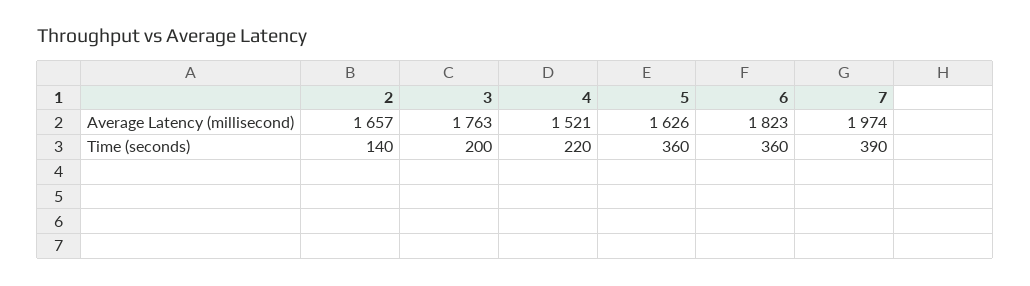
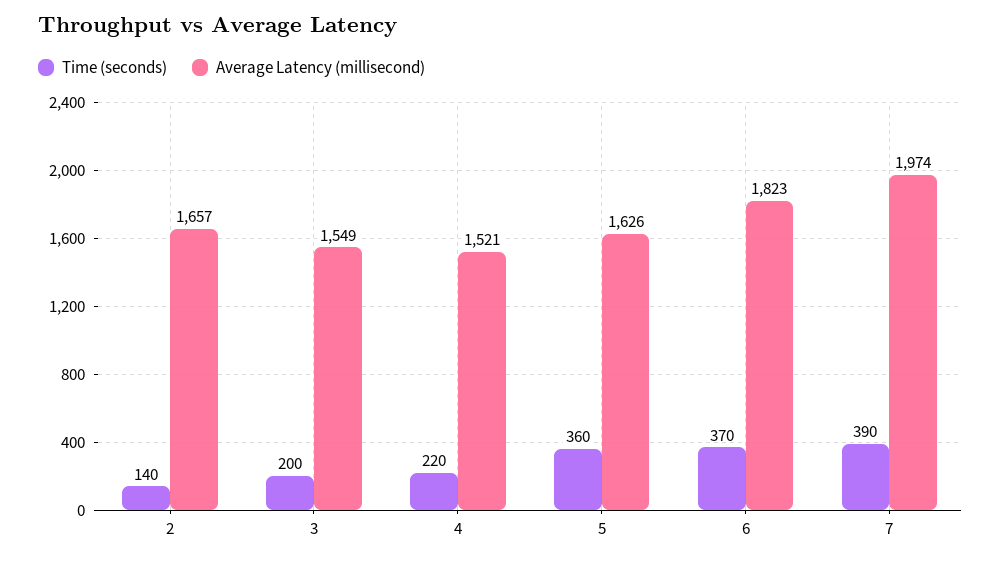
Average Latency (millisecond), 3: 1763 -> 1549
Time (seconds), 6: 360 -> 370

